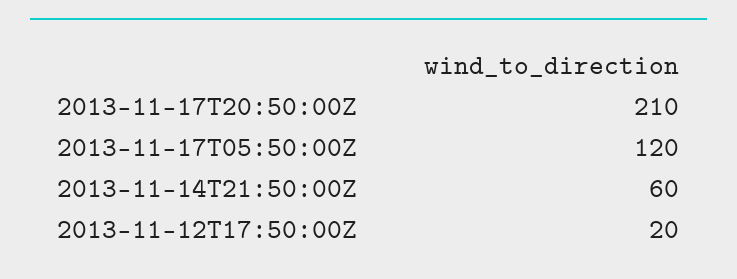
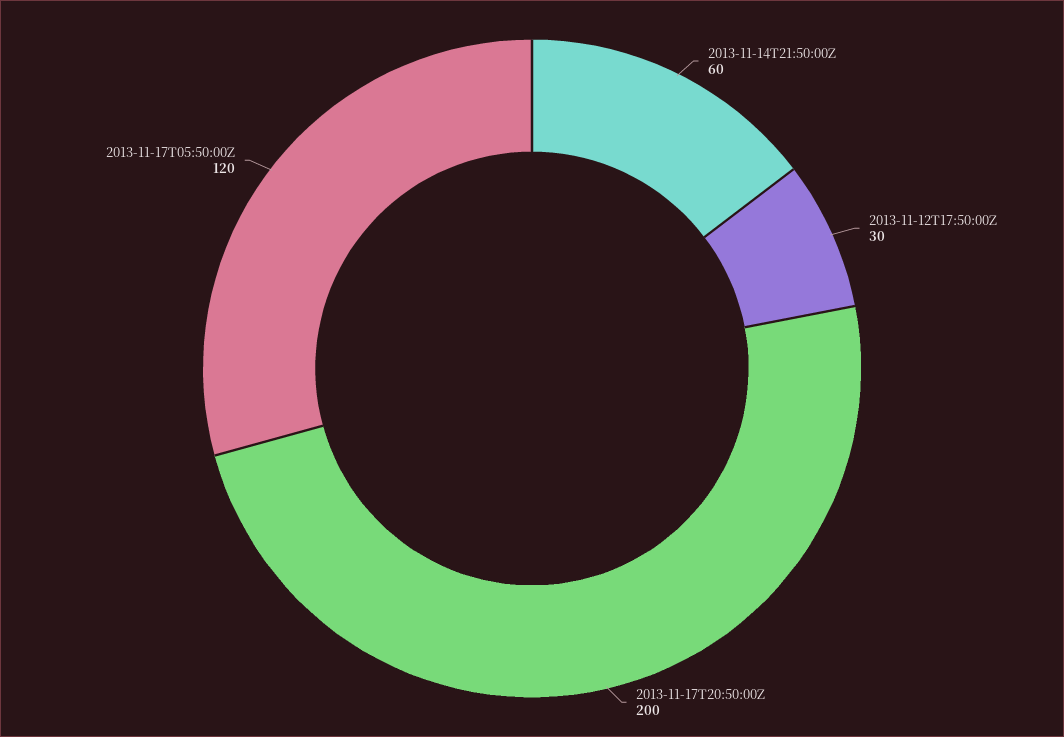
2013-11-17T20:50:00Z: 210 -> 200
2013-11-12T17:50:00Z: 20 -> 30

